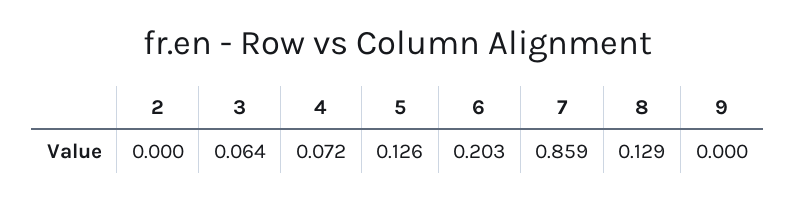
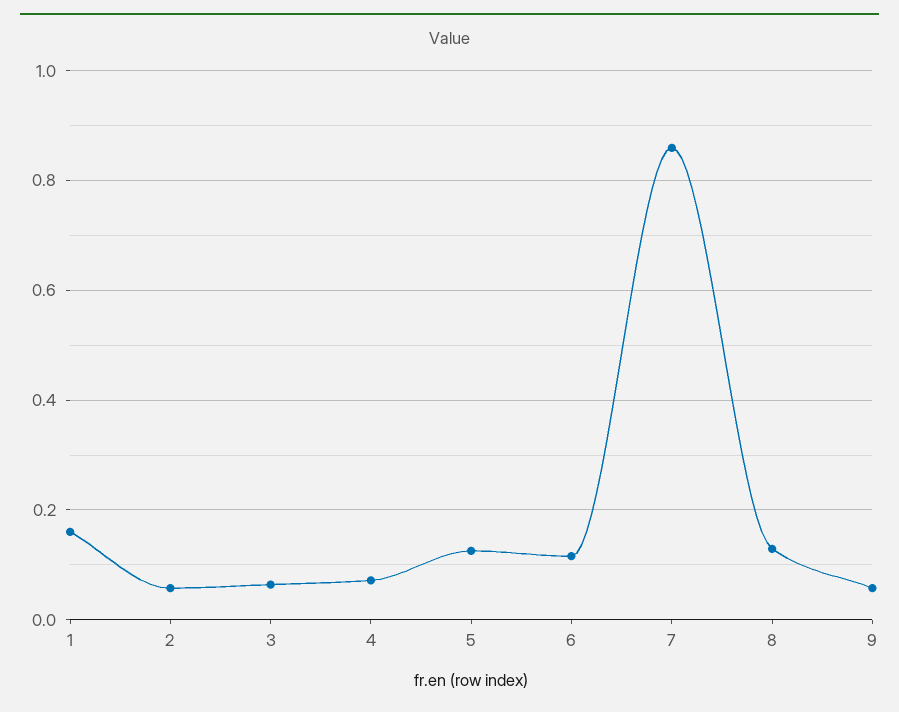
2: 0 -> 0.06
6: 0.203 -> 0.12
9: 0 -> 0.06
1: none -> 0.16

